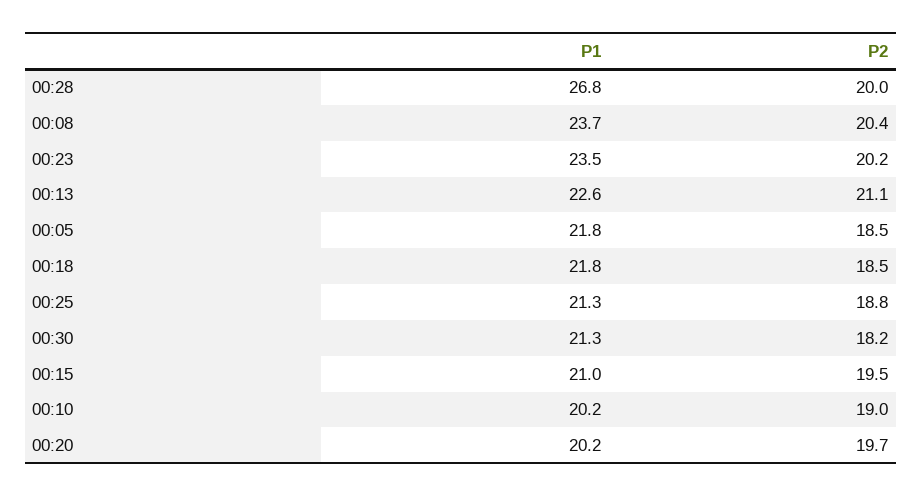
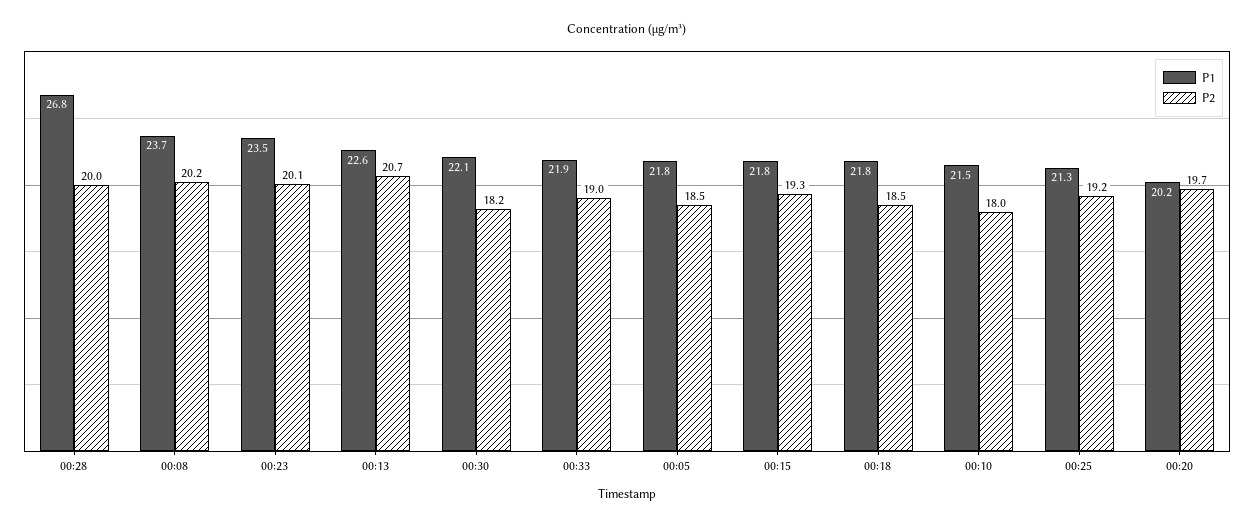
P2, 00:08: 20.4 -> 20.2
P2, 00:23: 20.2 -> 20.1
P2, 00:13: 21.1 -> 20.7
P2, 00:25: 18.8 -> 19.2
P1, 00:30: 21.3 -> 22.1
P1, 00:15: 21 -> 21.8
P2, 00:15: 19.5 -> 19.3
P1, 00:10: 20.2 -> 21.5
P2, 00:10: 19 -> 18
P1, 00:33: none -> 21.9
P2, 00:33: none -> 19

